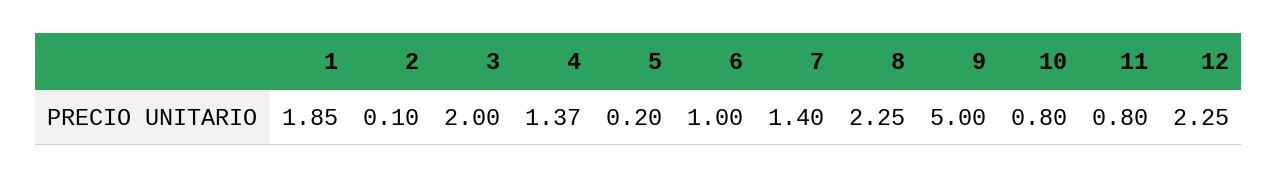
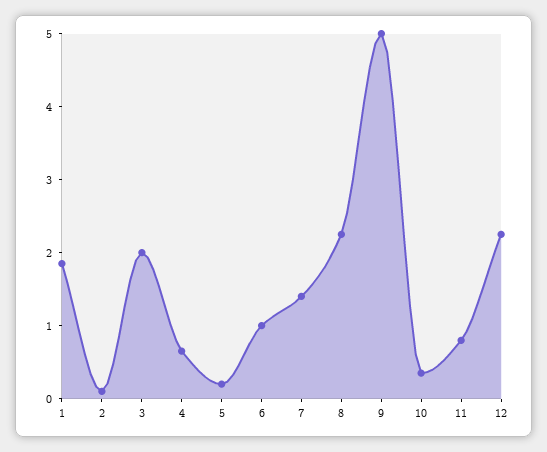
4: 1.37 -> 0.6
10: 0.8 -> 0.4

